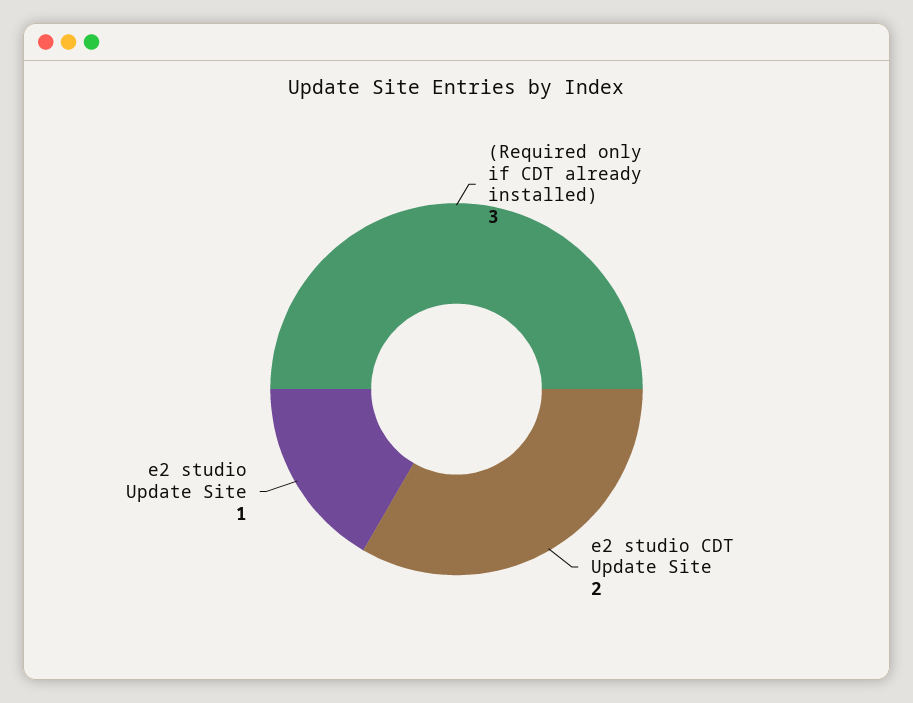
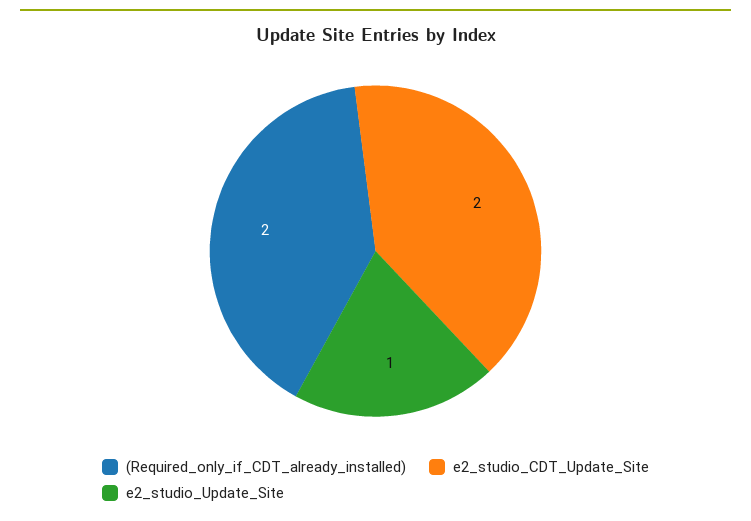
(Required only if CDT already installed): 3 -> 2

